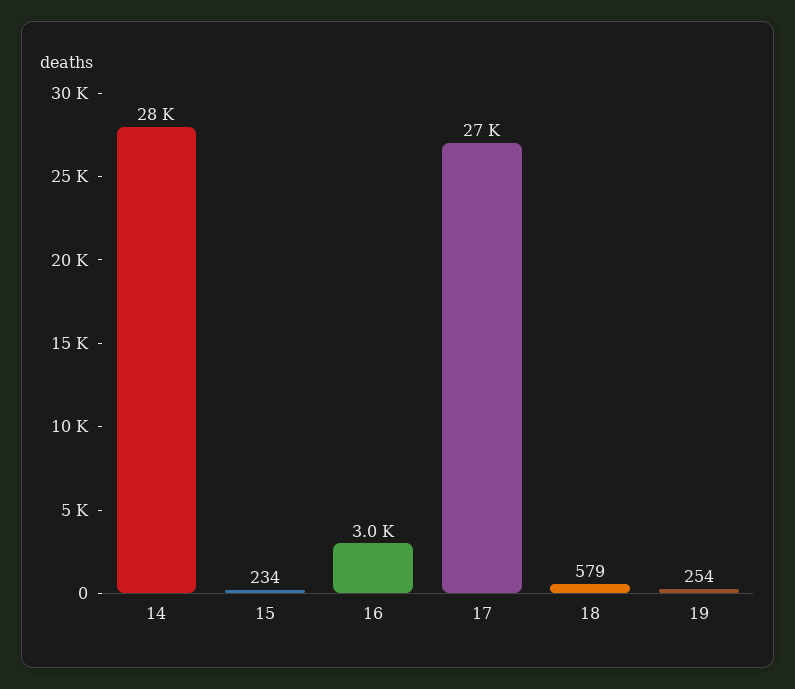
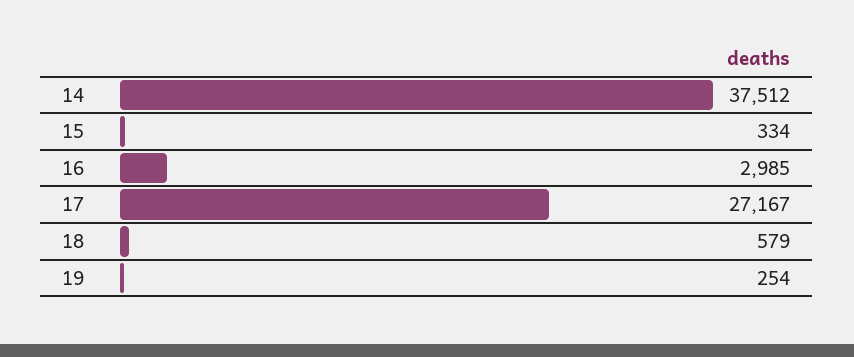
14: 28000 -> 37512
15: 234 -> 334

